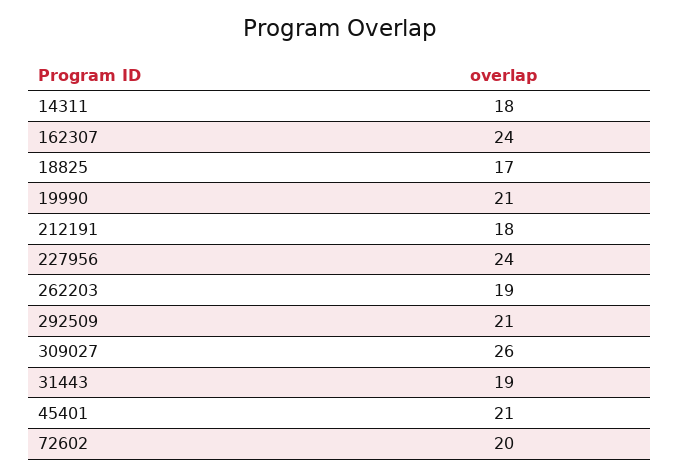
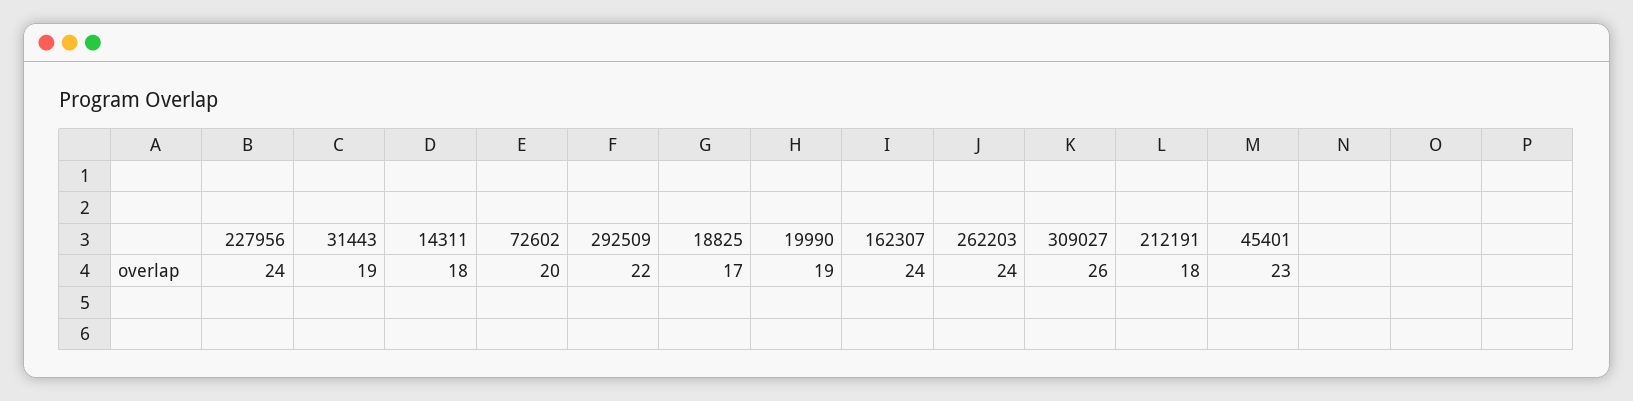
19990: 21 -> 19
262203: 19 -> 24
292509: 21 -> 22
45401: 21 -> 23

